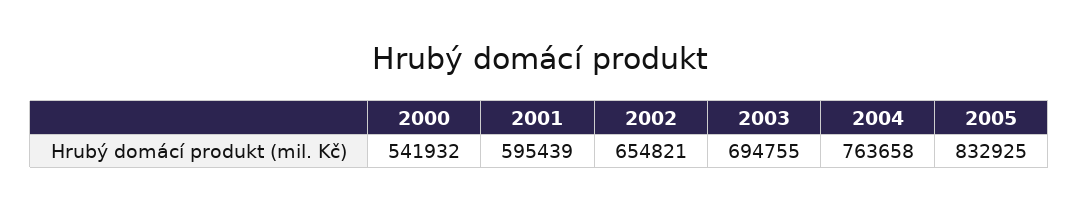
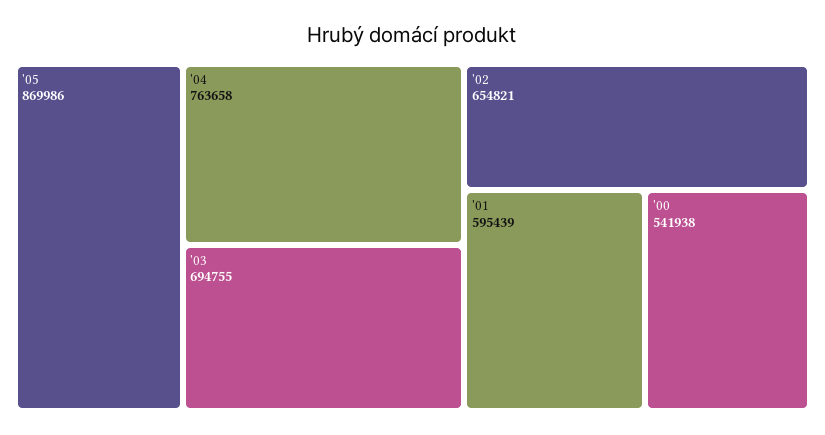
2000: 541932 -> 541938
2005: 832925 -> 869986

